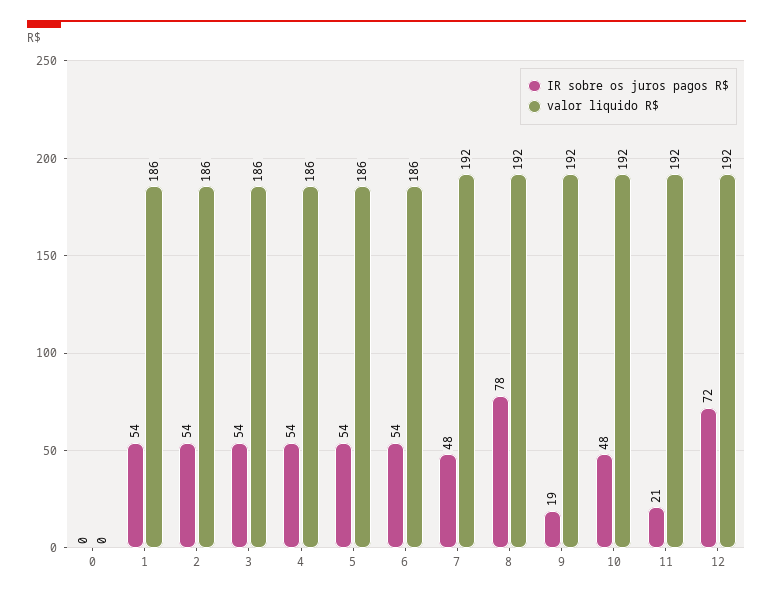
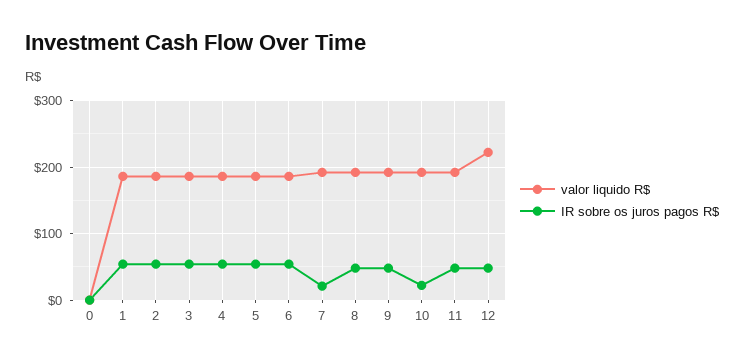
IR sobre os juros pagos R$, 7: 48 -> 20
IR sobre os juros pagos R$, 8: 78 -> 50
IR sobre os juros pagos R$, 9: 19 -> 50
IR sobre os juros pagos R$, 10: 48 -> 20
IR sobre os juros pagos R$, 11: 21 -> 50
IR sobre os juros pagos R$, 12: 72 -> 50
valor liquido R$, 12: 192 -> 220

